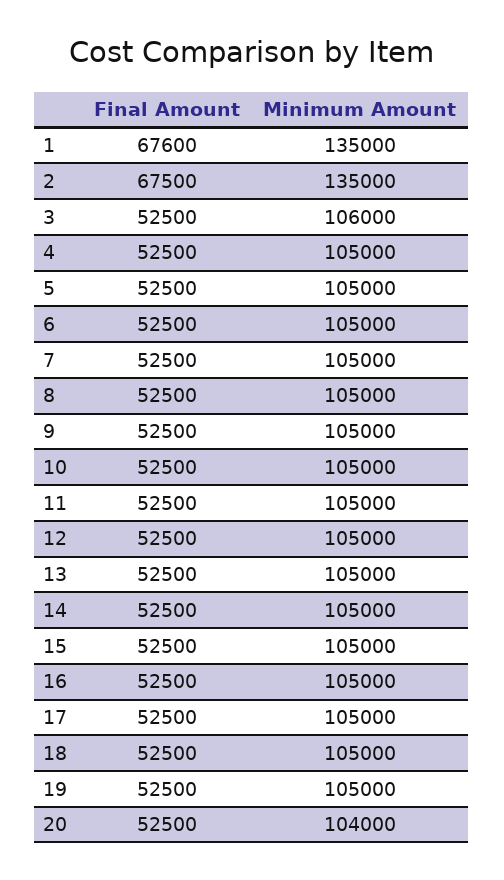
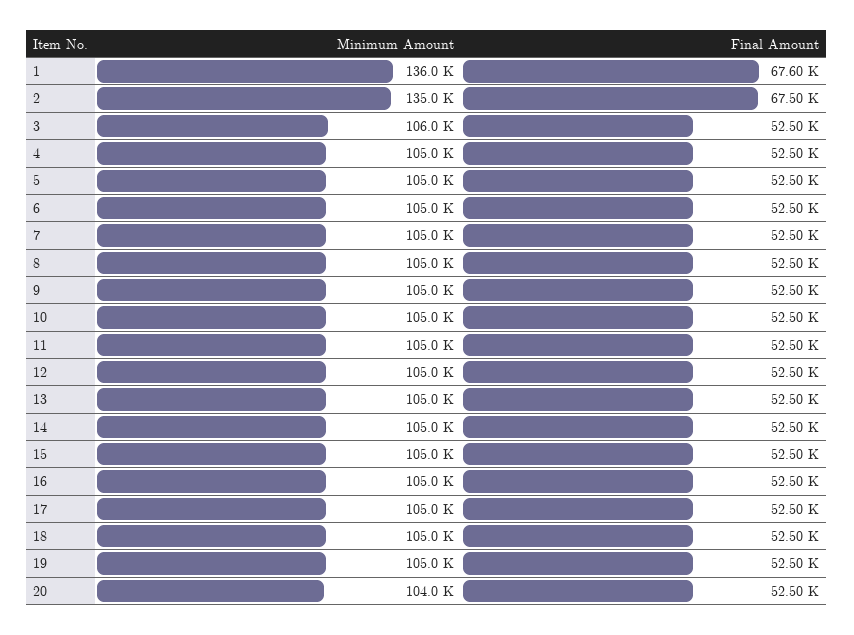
Minimum Amount, 1: 135000 -> 136000

